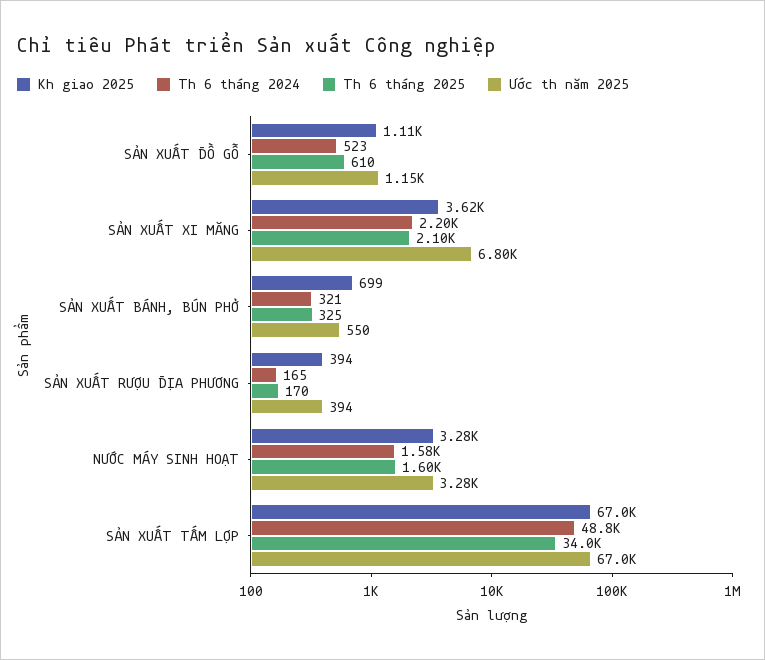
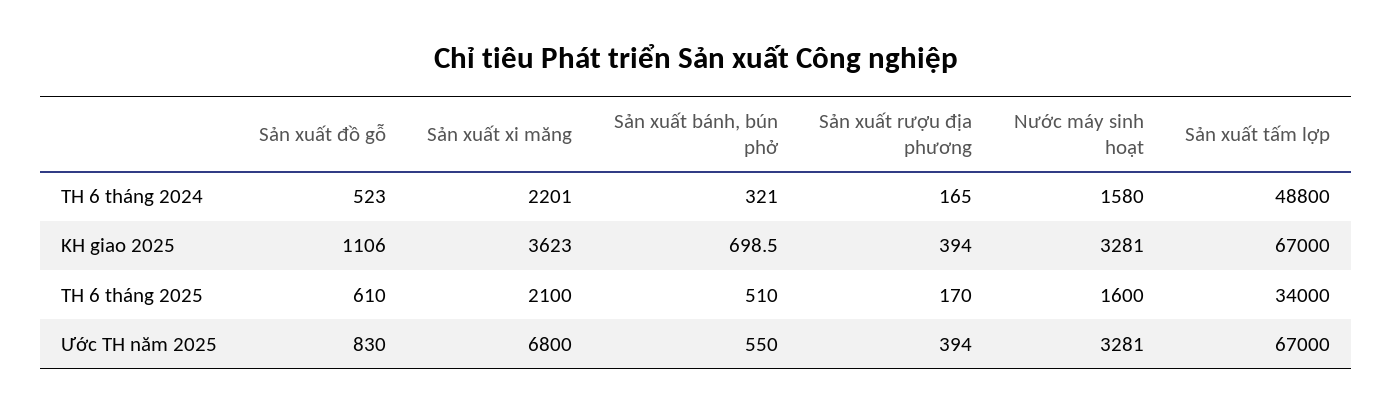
Ước th năm 2025, SẢN XUẤT ĐỒ GỖ: 1150 -> 830
Th 6 tháng 2025, SẢN XUẤT BÁNH, BÚN PHỞ: 325 -> 510

